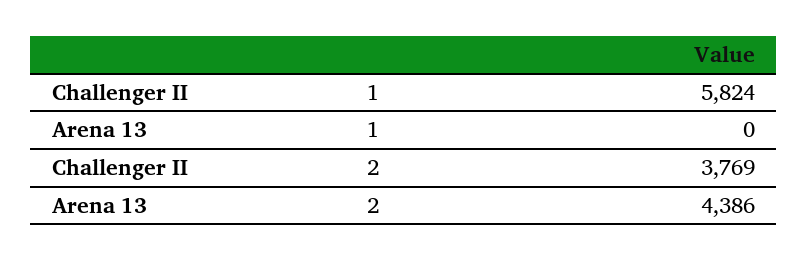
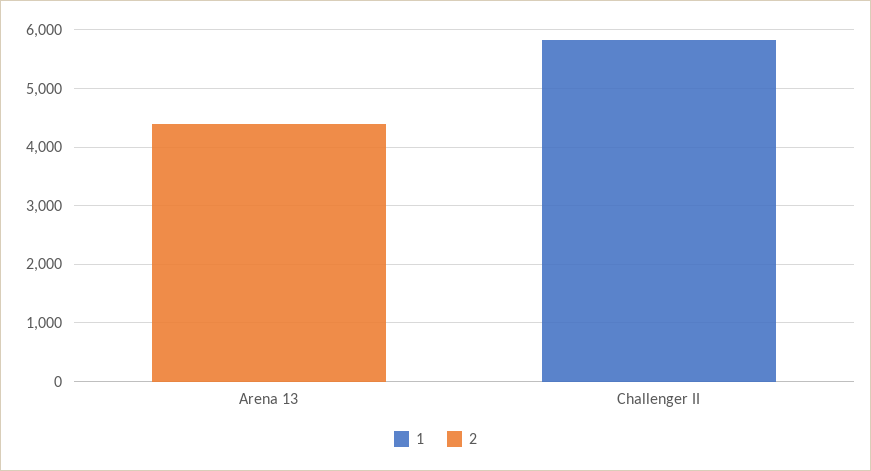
2, Challenger II: 3769 -> 0

